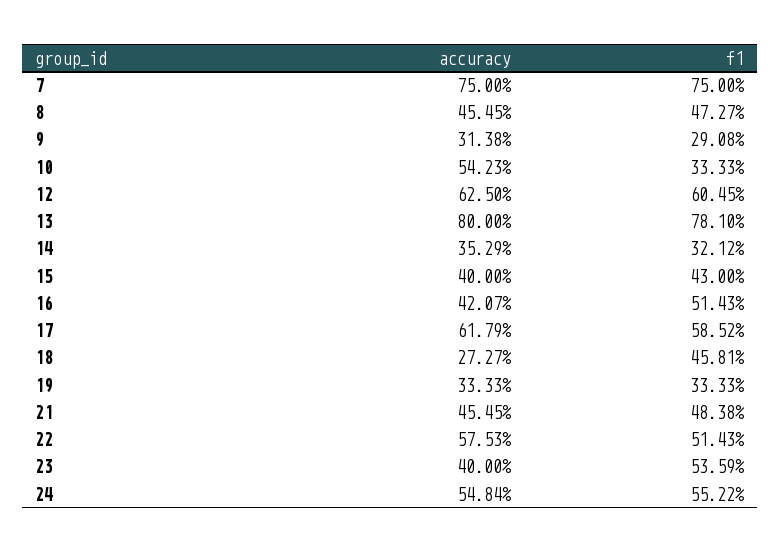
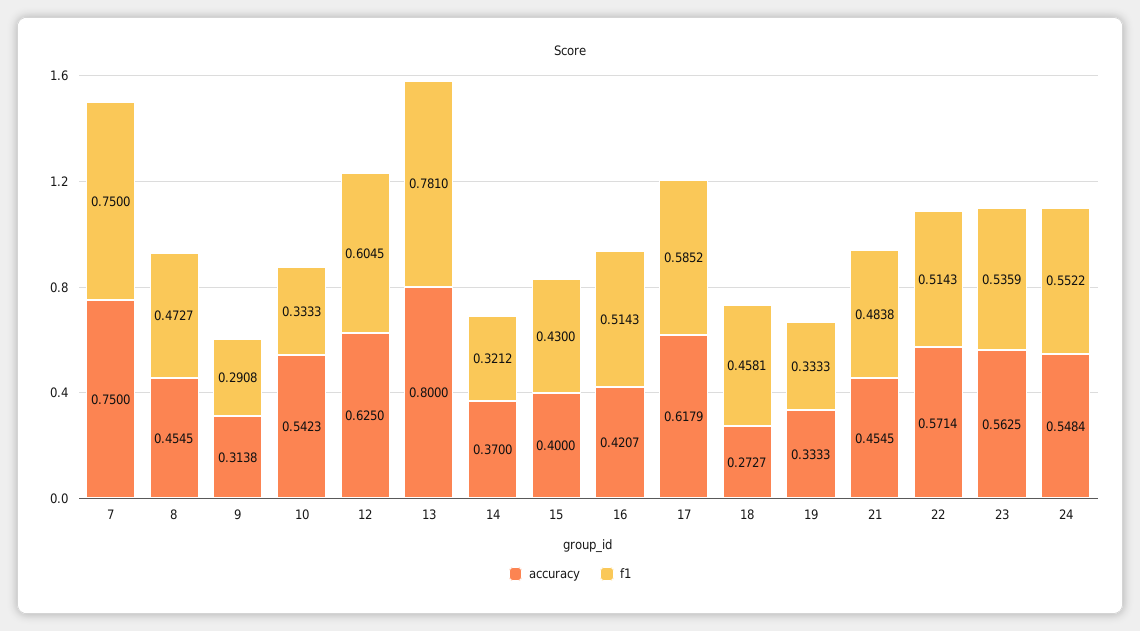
accuracy, 14: 0.3529 -> 0.37
accuracy, 22: 0.5753 -> 0.5714
accuracy, 23: 0.4 -> 0.5625

